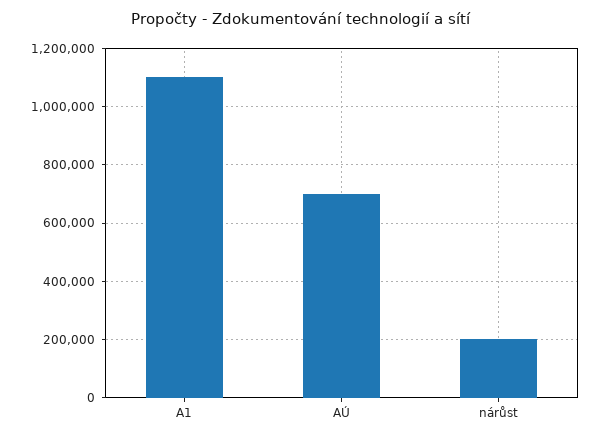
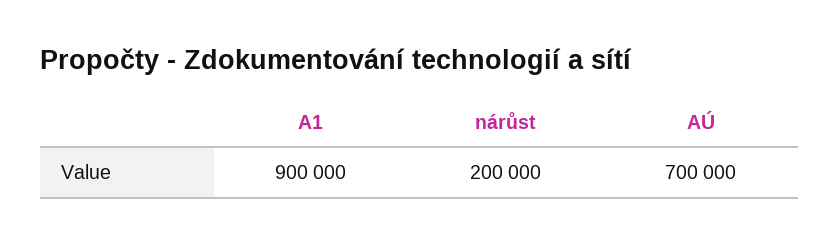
A1: 1100000 -> 900000

